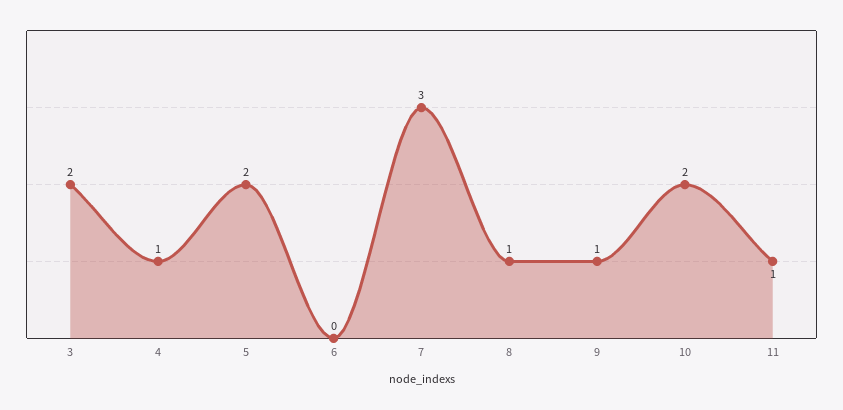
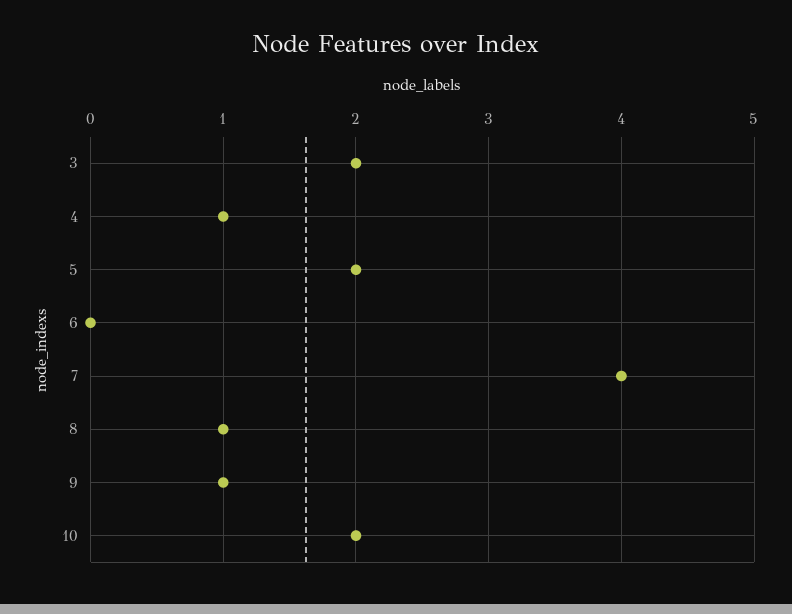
7: 3 -> 4
11: 1 -> none

